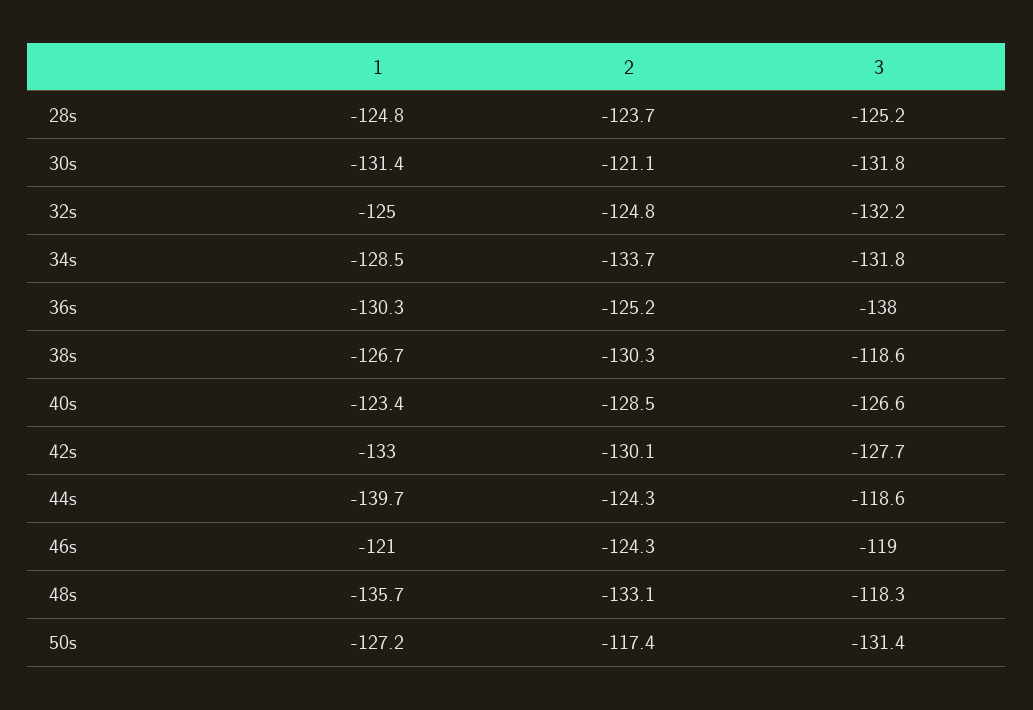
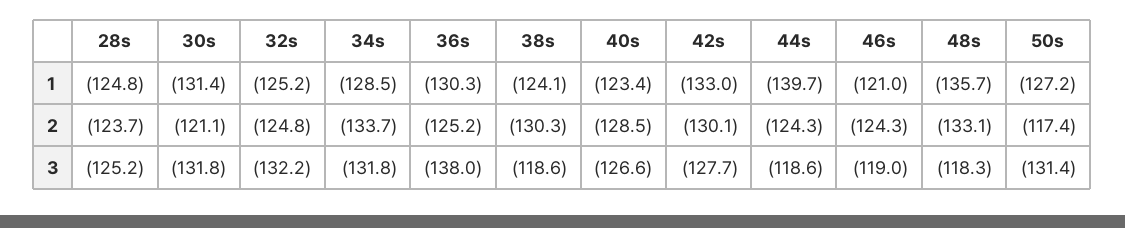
1, 32s: -125 -> -125.2
1, 38s: -126.7 -> -124.1

